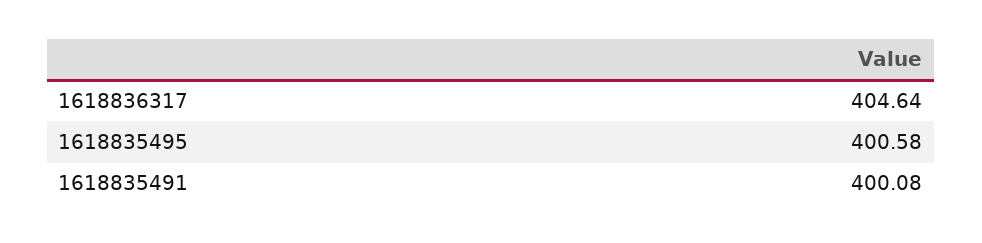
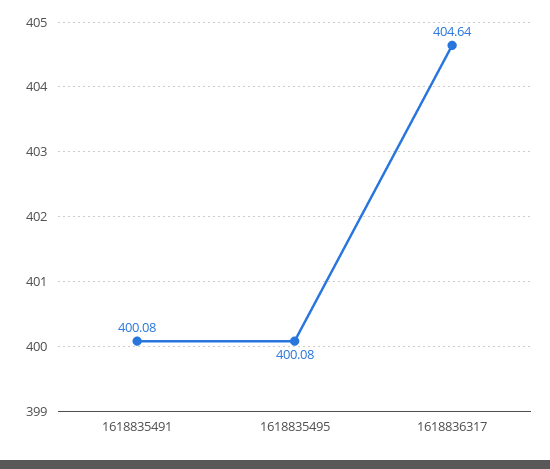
1618835495: 400.58 -> 400.08

